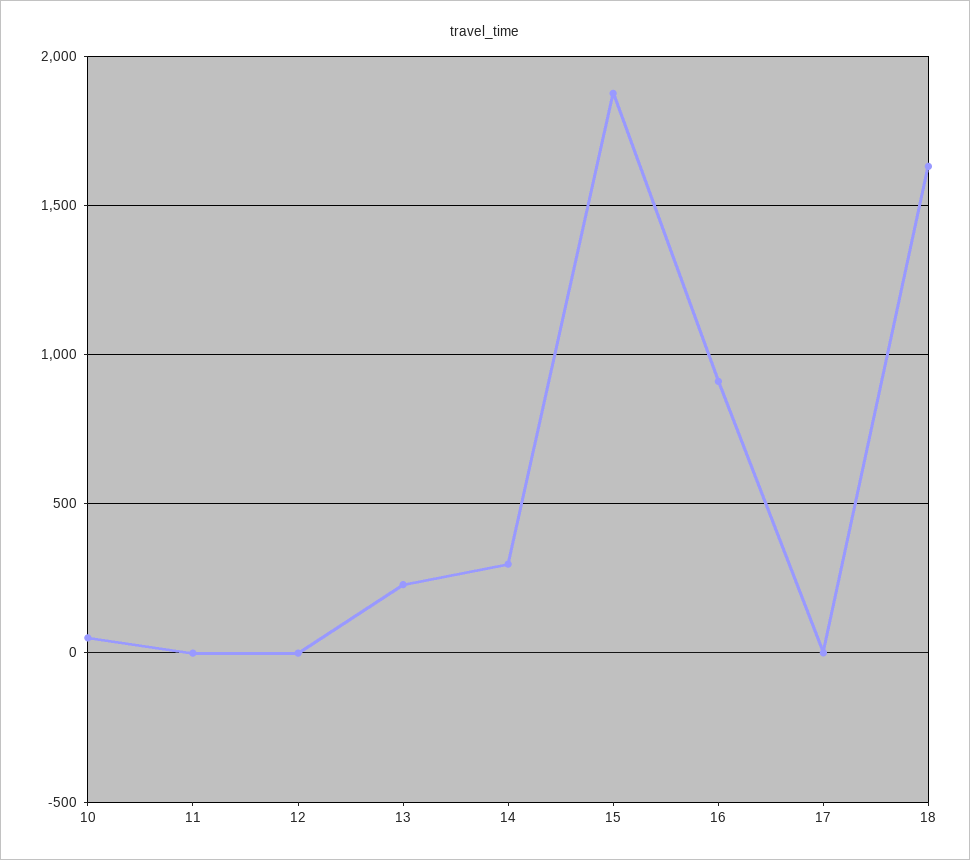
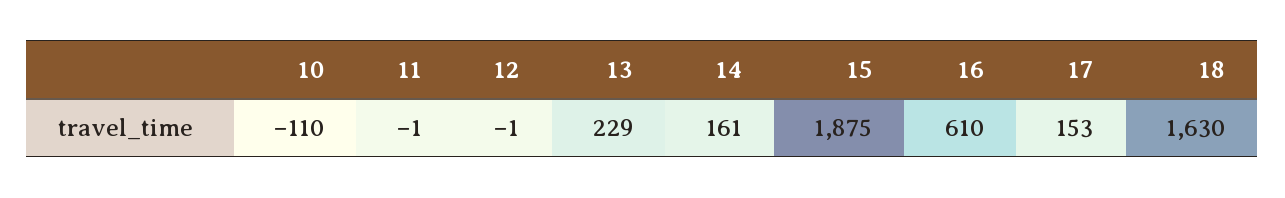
10: 50 -> -110
14: 300 -> 161
16: 900 -> 610
17: 0 -> 153

